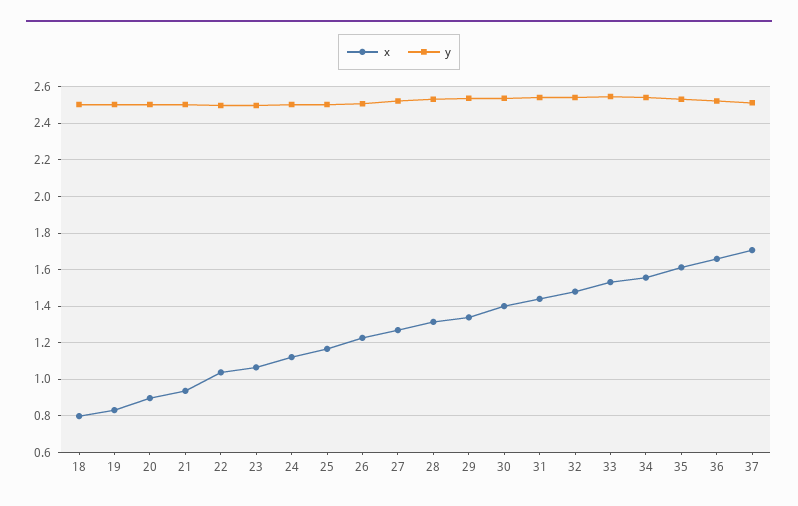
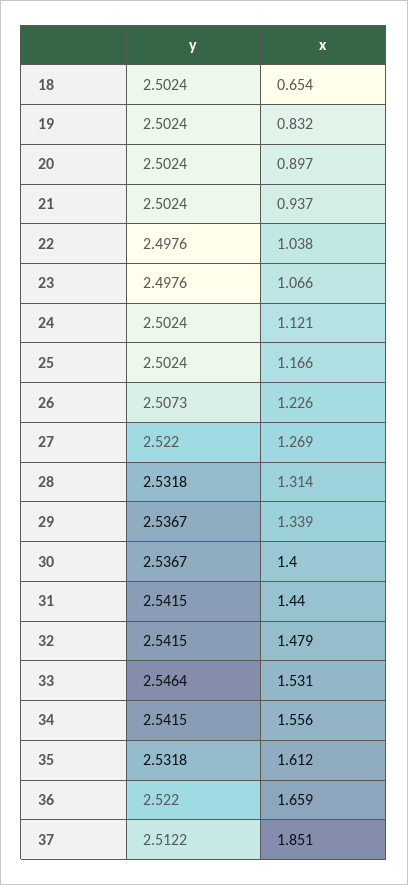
x, 18: 0.8 -> 0.654
x, 37: 1.7 -> 1.851

